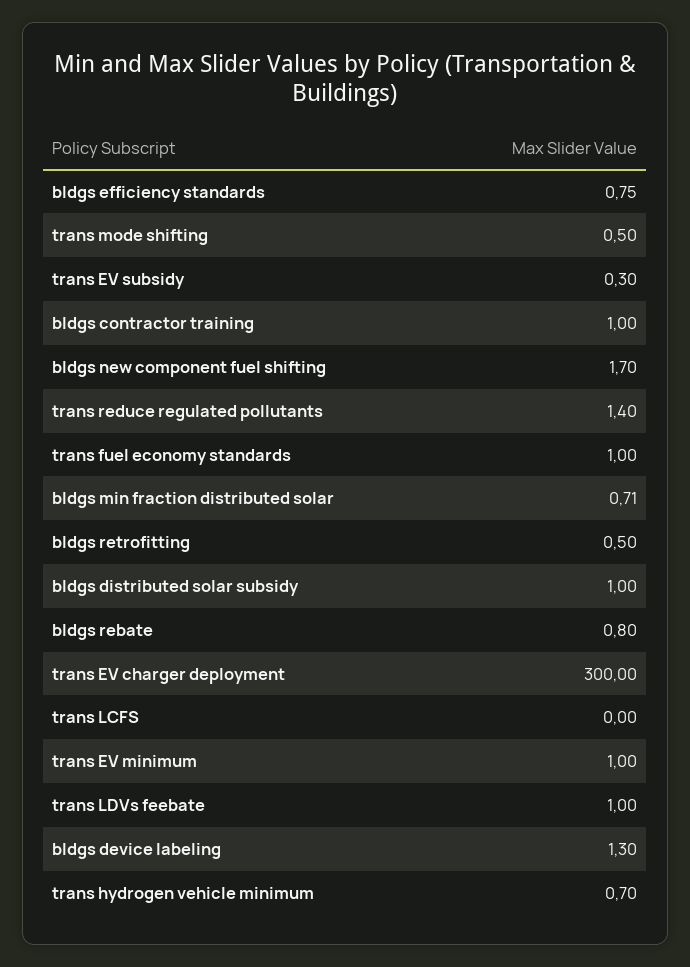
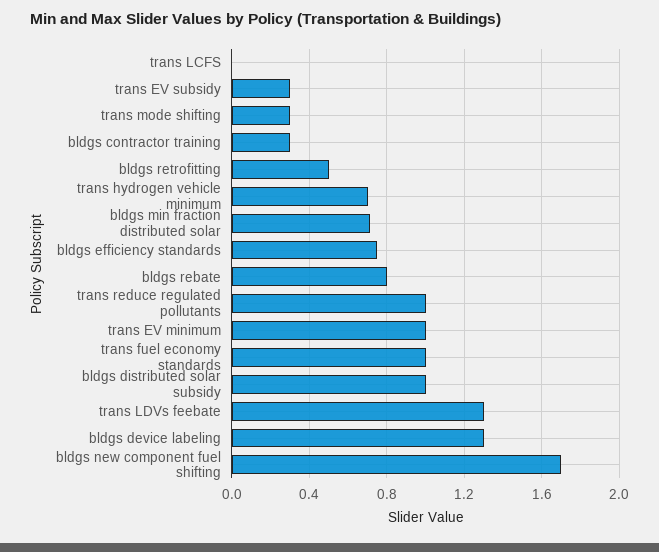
trans mode shifting: 0.5 -> 0.3
bldgs contractor training: 1 -> 0.3
trans reduce regulated pollutants: 1.4 -> 1
trans EV charger deployment: 300 -> none
trans LDVs feebate: 1 -> 1.3

